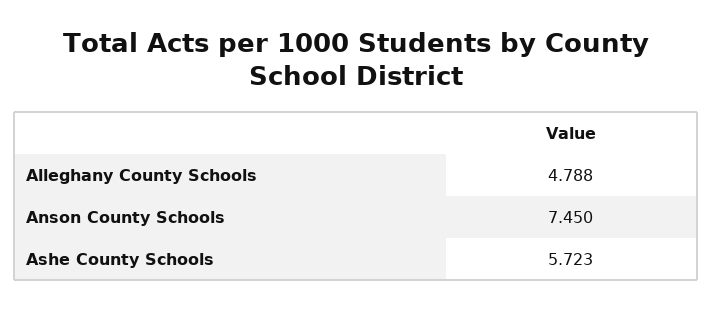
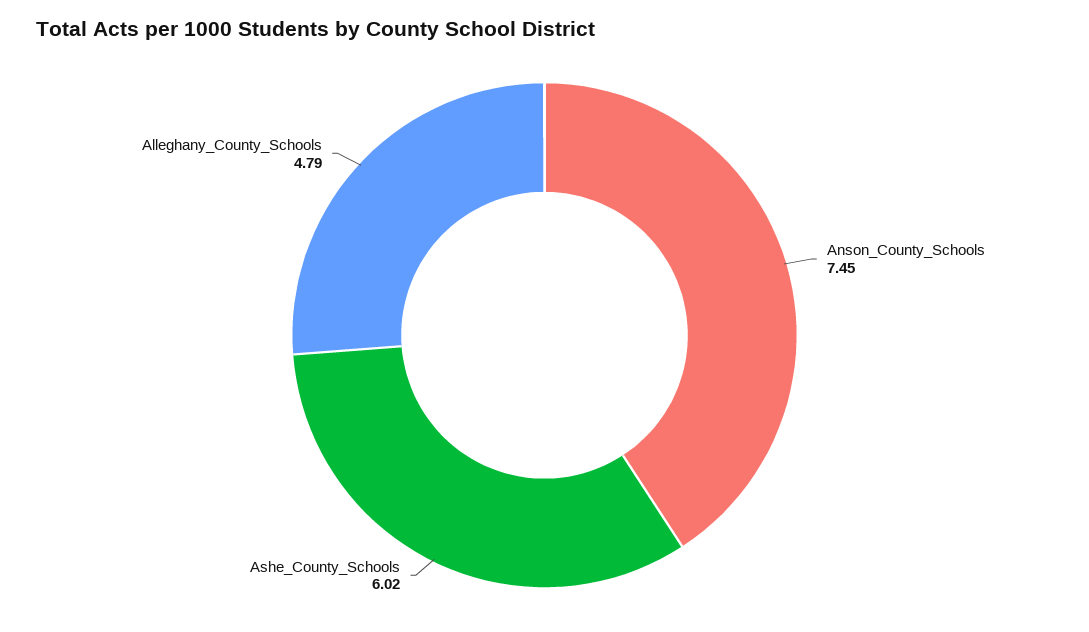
Ashe County Schools: 5.723 -> 6.02

